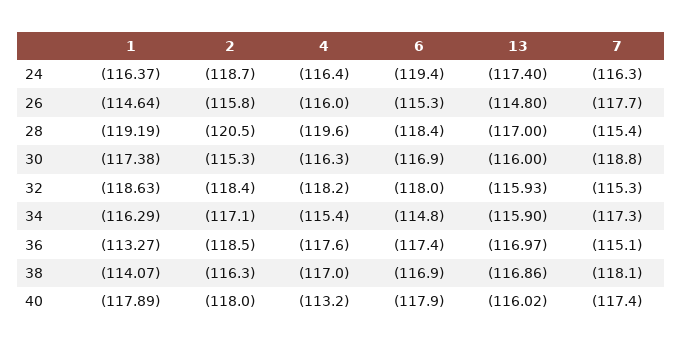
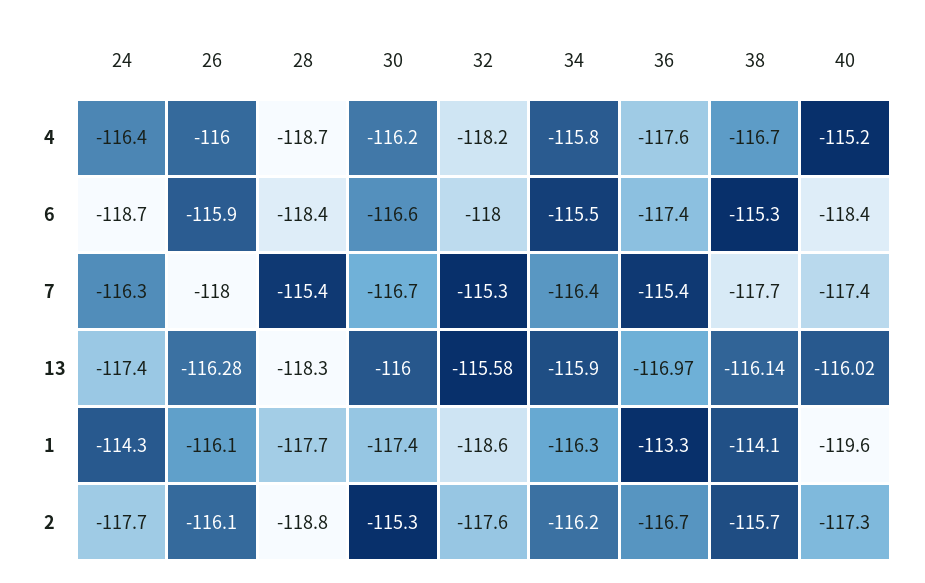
1, 24: -116.37 -> -114.3
2, 24: -118.7 -> -117.7
6, 24: -119.4 -> -118.7
1, 26: -114.64 -> -116.1
2, 26: -115.8 -> -116.1
6, 26: -115.3 -> -115.9
13, 26: -114.8 -> -116.28
7, 26: -117.7 -> -118
1, 28: -119.19 -> -117.7
2, 28: -120.5 -> -118.8
4, 28: -119.6 -> -118.7
13, 28: -117 -> -118.3
4, 30: -116.3 -> -116.2
6, 30: -116.9 -> -116.6
7, 30: -118.8 -> -116.7
2, 32: -118.4 -> -117.6
13, 32: -115.93 -> -115.58
2, 34: -117.1 -> -116.2
4, 34: -115.4 -> -115.8
6, 34: -114.8 -> -115.5
7, 34: -117.3 -> -116.4
2, 36: -118.5 -> -116.7
7, 36: -115.1 -> -115.4
2, 38: -116.3 -> -115.7
4, 38: -117 -> -116.7
6, 38: -116.9 -> -115.3
13, 38: -116.86 -> -116.14
7, 38: -118.1 -> -117.7
1, 40: -117.89 -> -119.6
2, 40: -118 -> -117.3
4, 40: -113.2 -> -115.2
6, 40: -117.9 -> -118.4

